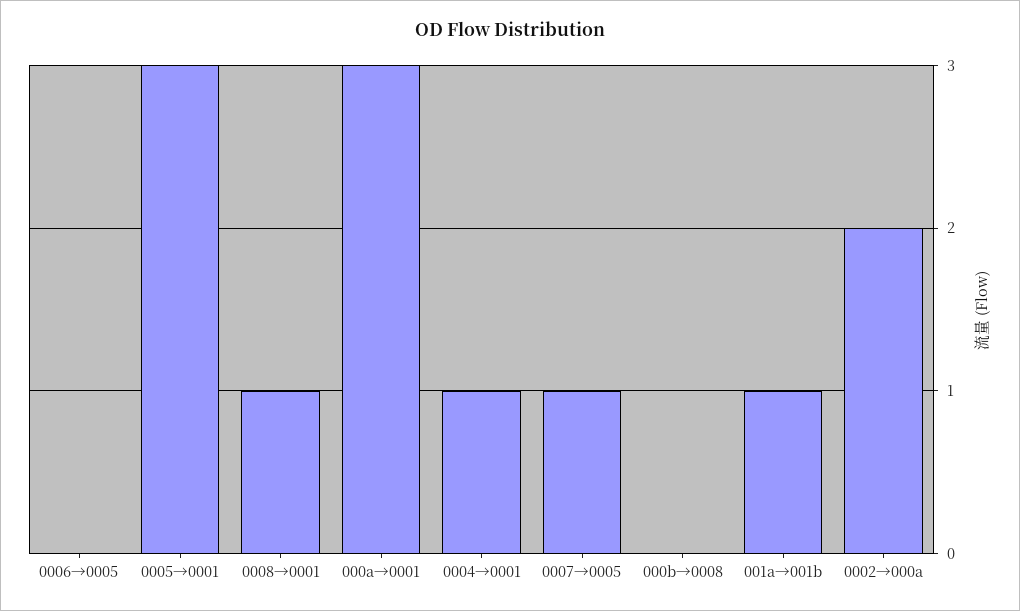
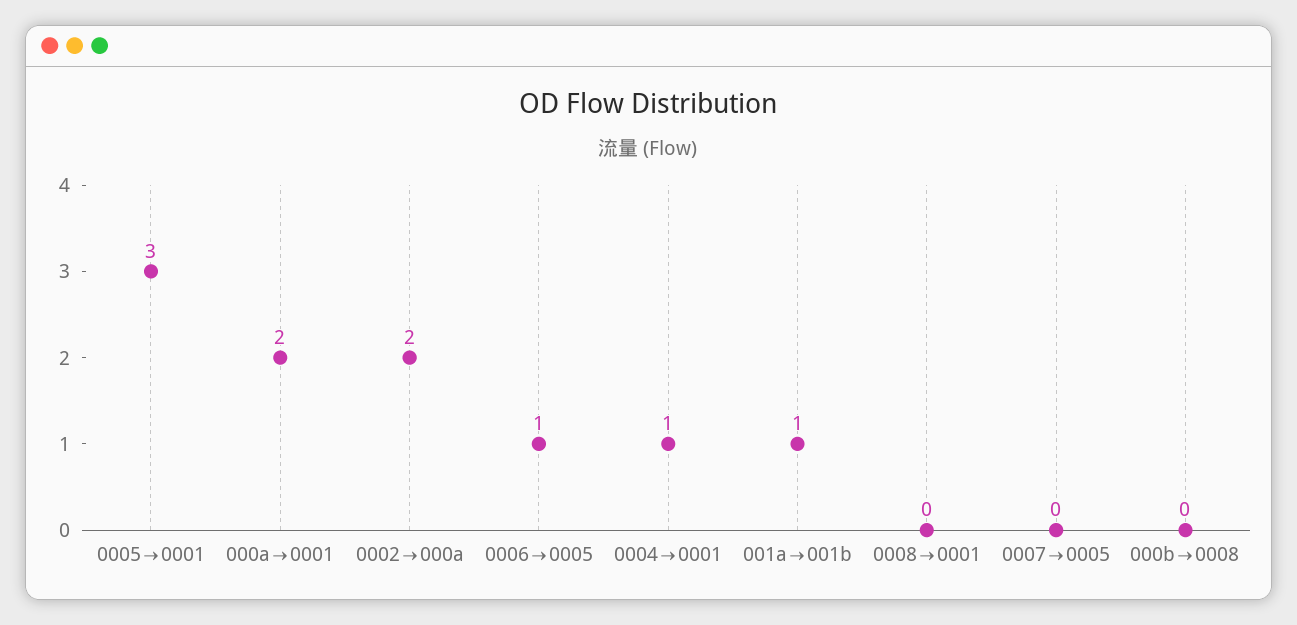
0006→0005: 0 -> 1
0008→0001: 1 -> 0
000a→0001: 3 -> 2
0007→0005: 1 -> 0

